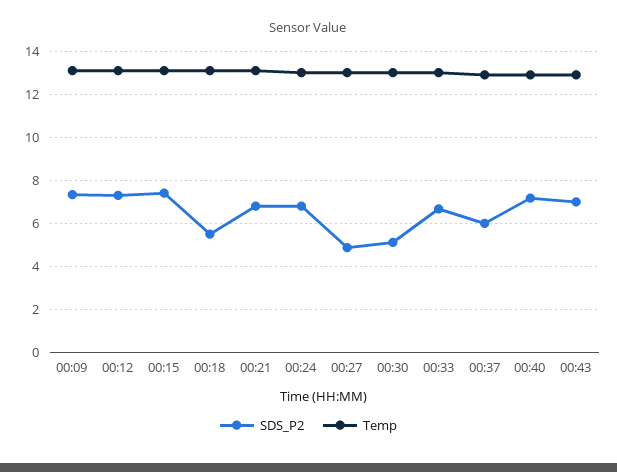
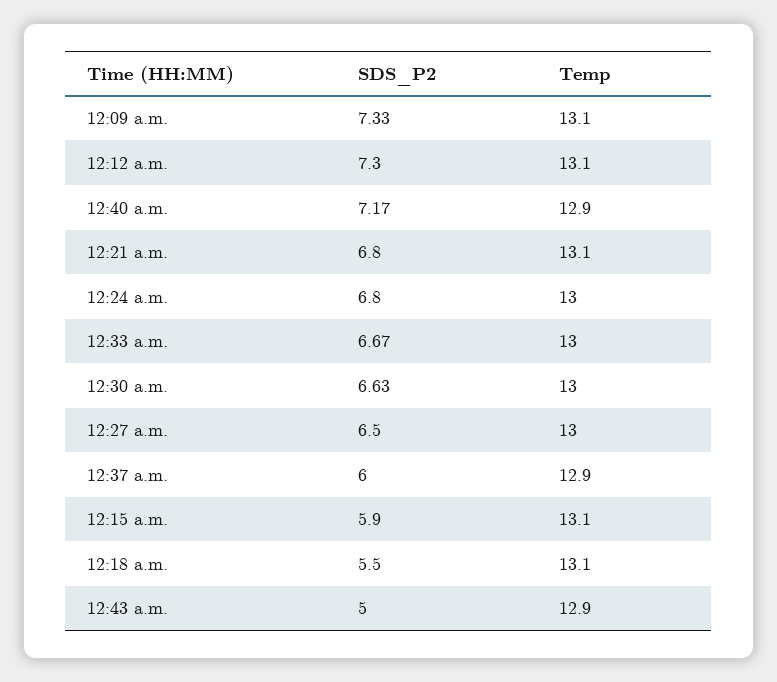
SDS_P2, 00:15: 7.5 -> 5.9
SDS_P2, 00:27: 5 -> 6.5
SDS_P2, 00:30: 5 -> 6.63
SDS_P2, 00:43: 7 -> 5

